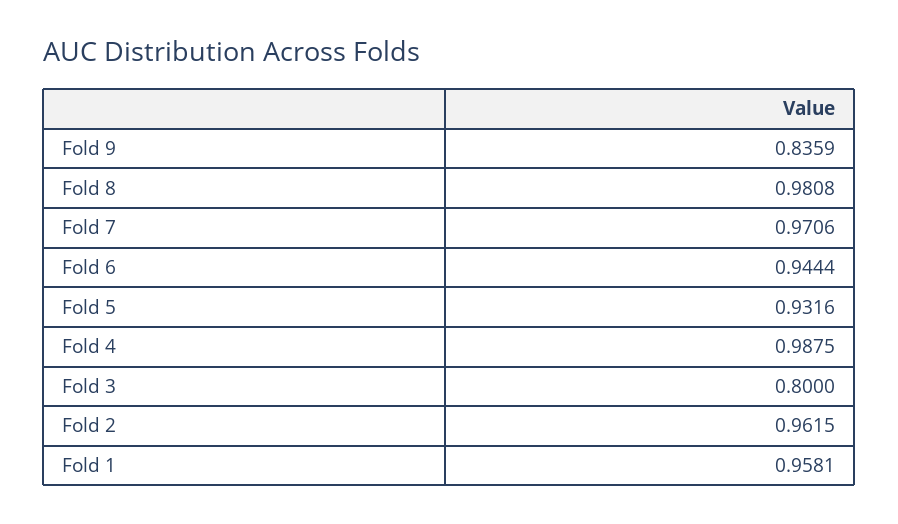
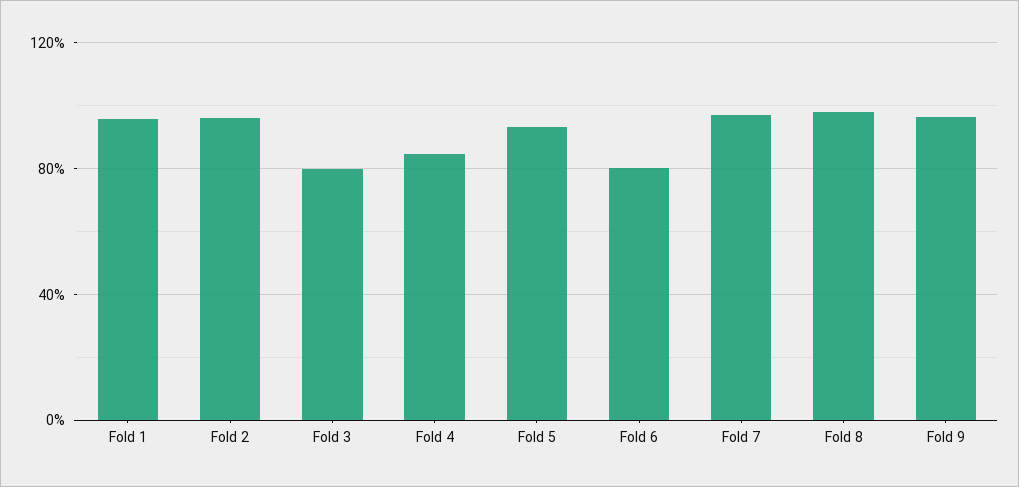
Fold 9: 0.8359 -> 0.95
Fold 6: 0.9444 -> 0.8
Fold 4: 0.9875 -> 0.85

